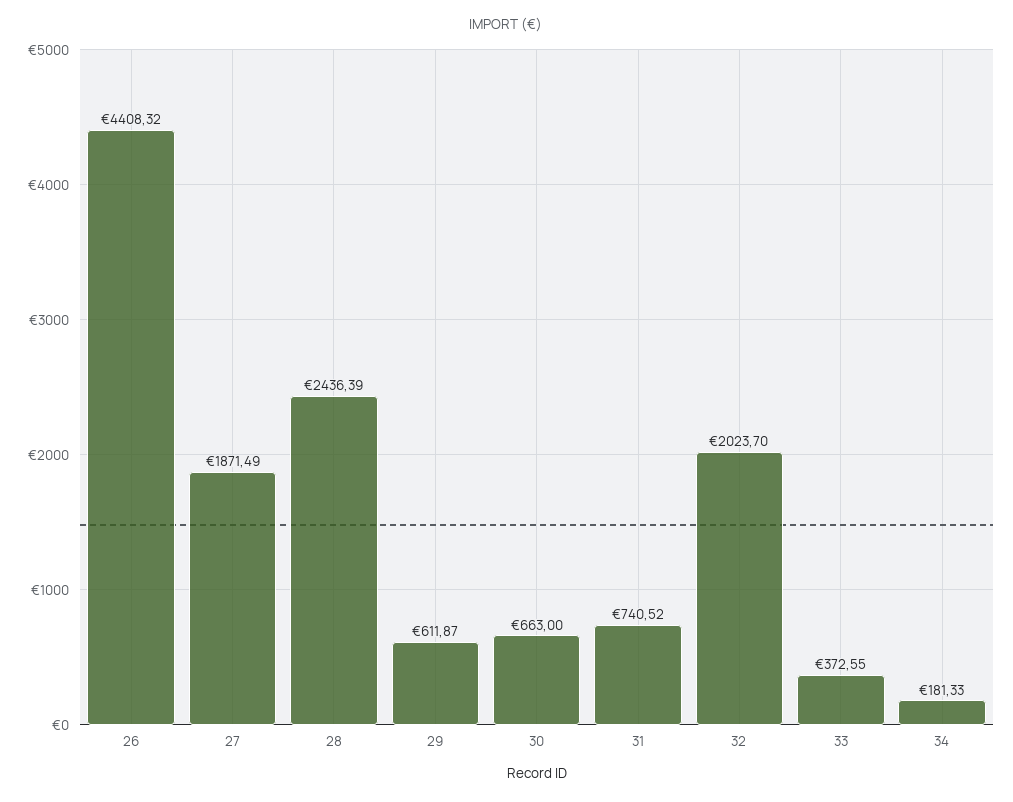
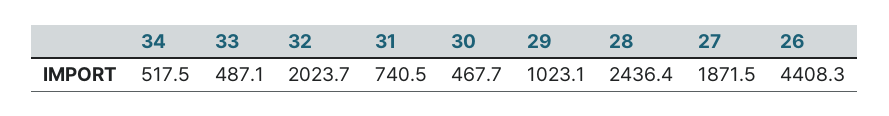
29: 611.87 -> 1023.1
30: 663 -> 467.7
33: 372.55 -> 487.1
34: 181.33 -> 517.5

